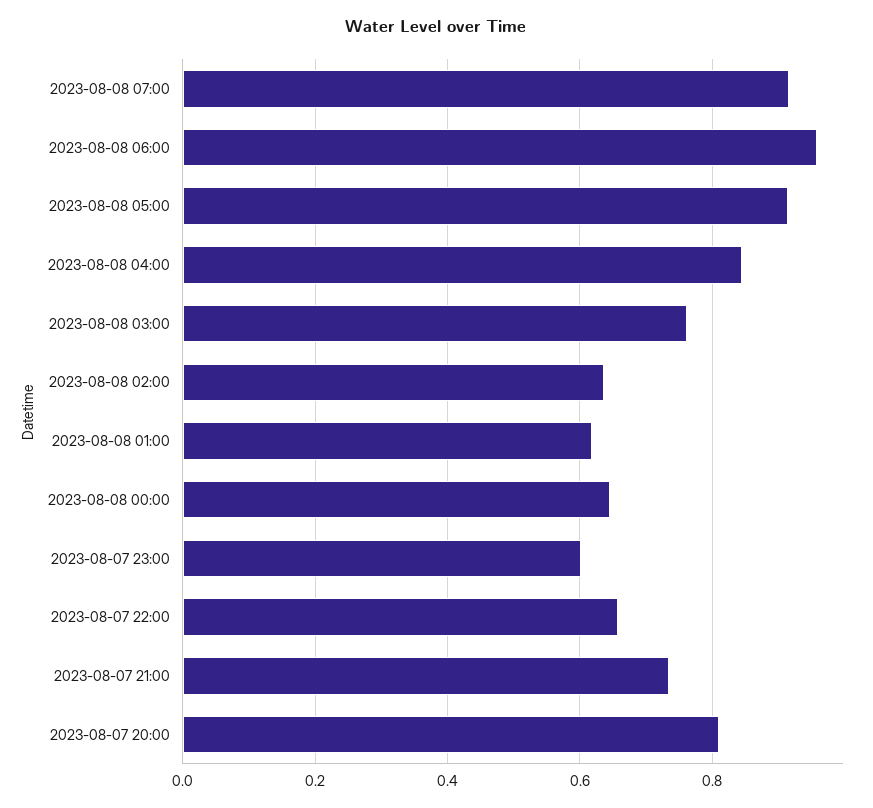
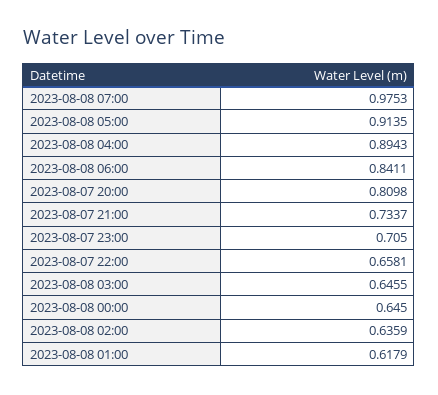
2023-08-08 07:00: 0.92 -> 0.9753
2023-08-08 06:00: 0.96 -> 0.8411
2023-08-08 04:00: 0.84 -> 0.8943
2023-08-08 03:00: 0.76 -> 0.6455
2023-08-07 23:00: 0.6 -> 0.705

